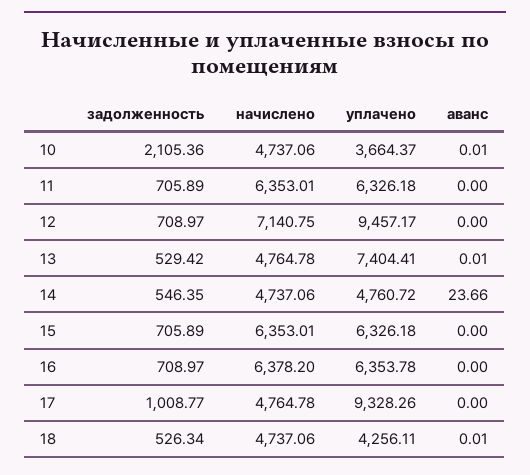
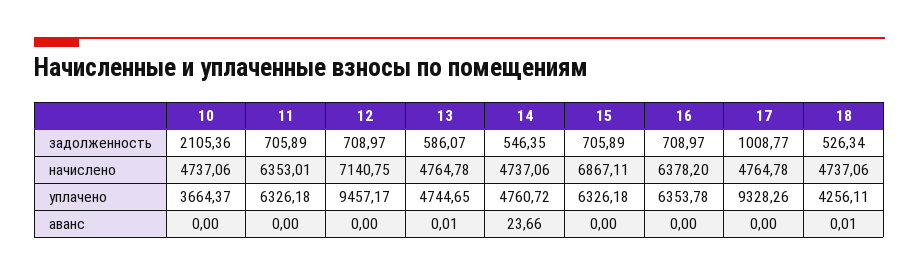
аванс, 10: 0.01 -> 0
задолженность, 13: 529.42 -> 586.07
уплачено, 13: 7404.41 -> 4744.65
начислено, 15: 6353.01 -> 6867.11

